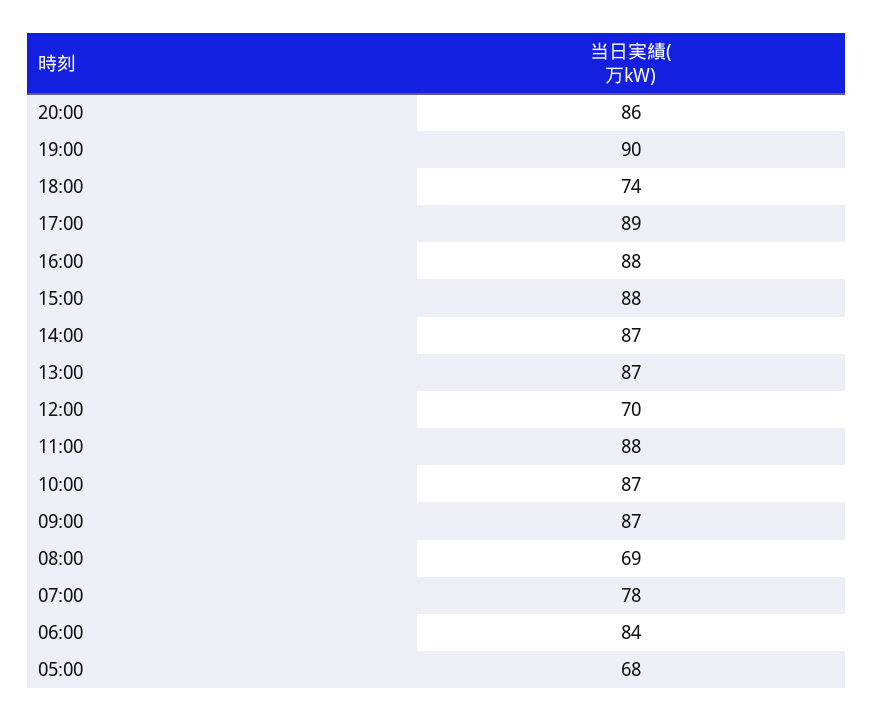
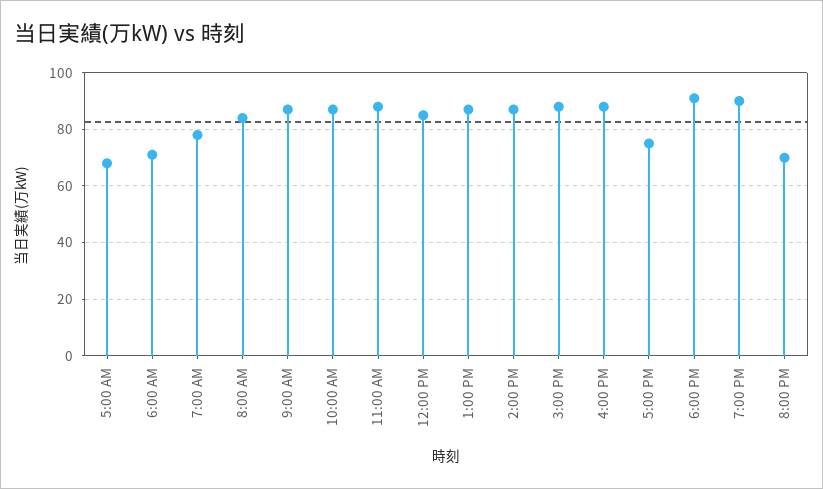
20:00: 86 -> 70
18:00: 74 -> 90
17:00: 89 -> 75
12:00: 70 -> 85
08:00: 69 -> 85
06:00: 84 -> 70

